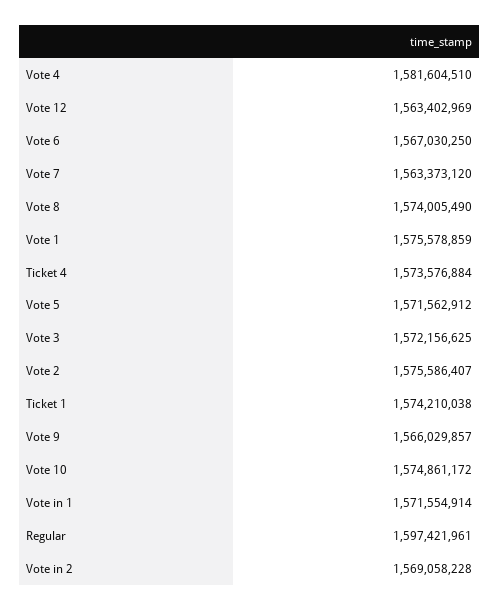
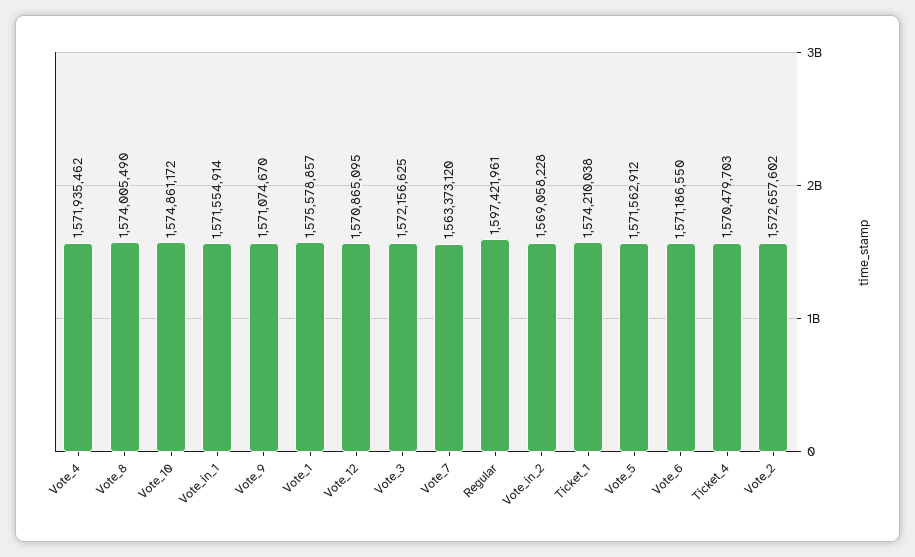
Vote 4: 1581604510 -> 1571935462
Vote 12: 1563402969 -> 1570865095
Vote 6: 1567030250 -> 1571186550
Vote 1: 1575578859 -> 1575578857
Ticket 4: 1573576884 -> 1570479703
Vote 2: 1575586407 -> 1572657602
Vote 9: 1566029857 -> 1571074670

